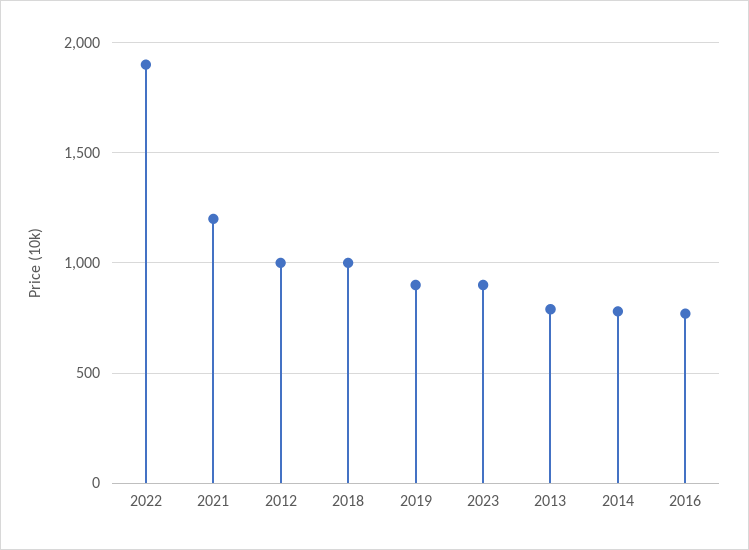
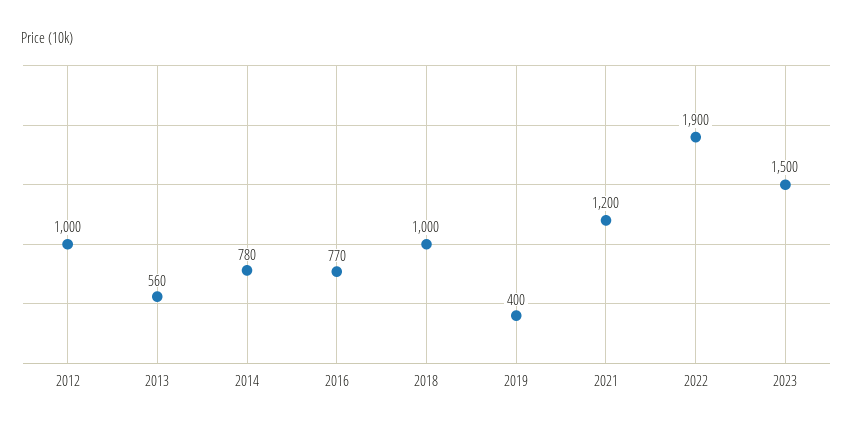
2019: 900 -> 400
2023: 900 -> 1500
2013: 800 -> 560

